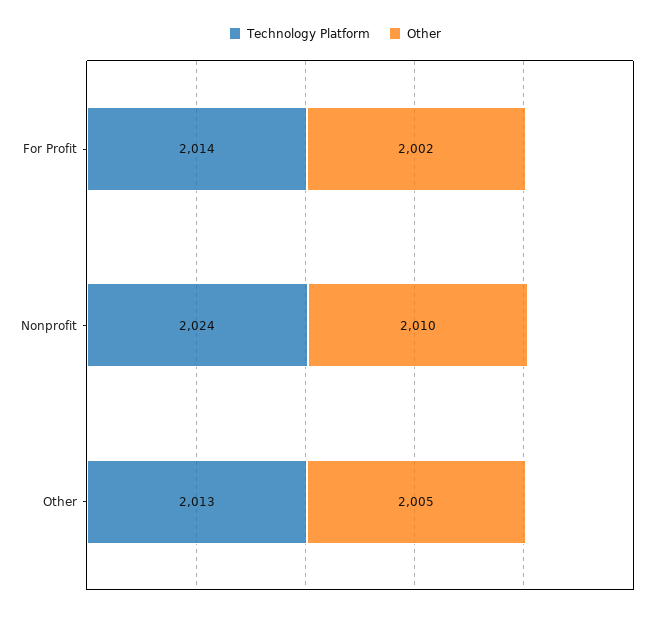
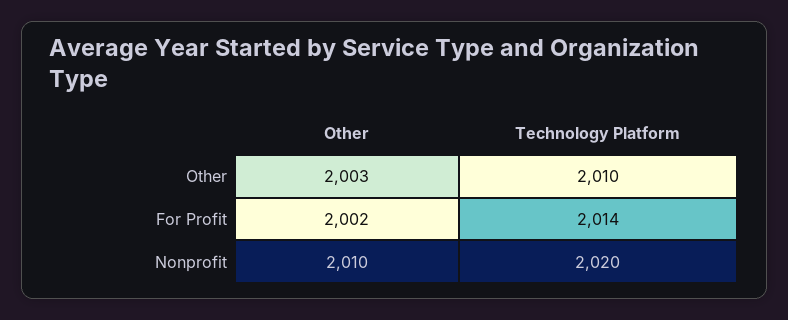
Technology Platform, Nonprofit: 2024 -> 2020
Technology Platform, Other: 2013 -> 2010
Other, Other: 2005 -> 2003

